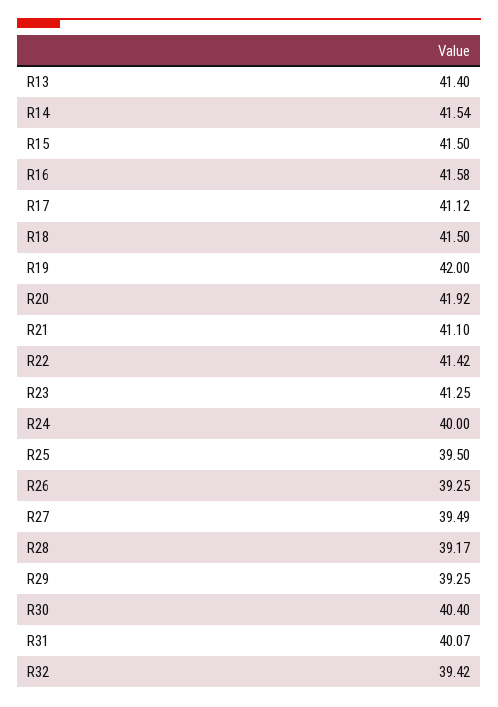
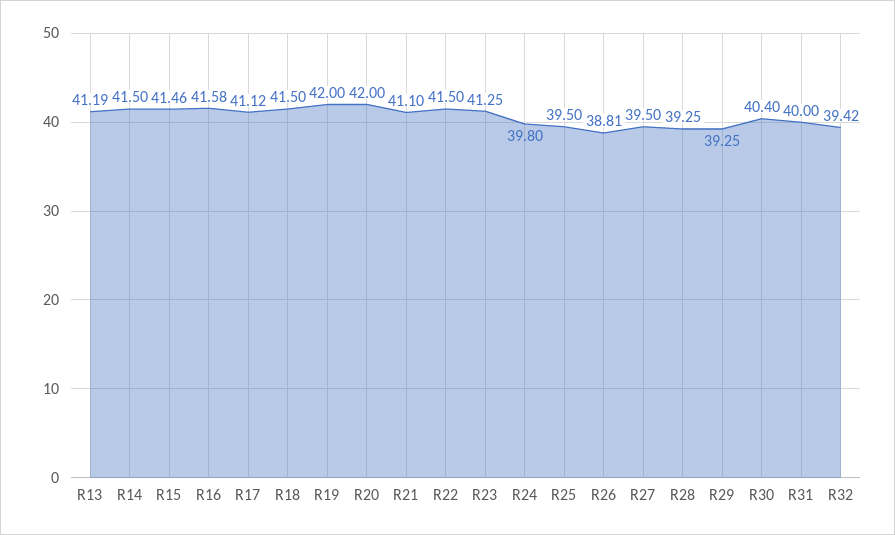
R13: 41.4 -> 41.19
R14: 41.54 -> 41.5
R15: 41.5 -> 41.46
R20: 41.92 -> 42
R22: 41.42 -> 41.5
R24: 40 -> 39.8
R26: 39.25 -> 38.81
R27: 39.49 -> 39.5
R28: 39.17 -> 39.25
R31: 40.07 -> 40

